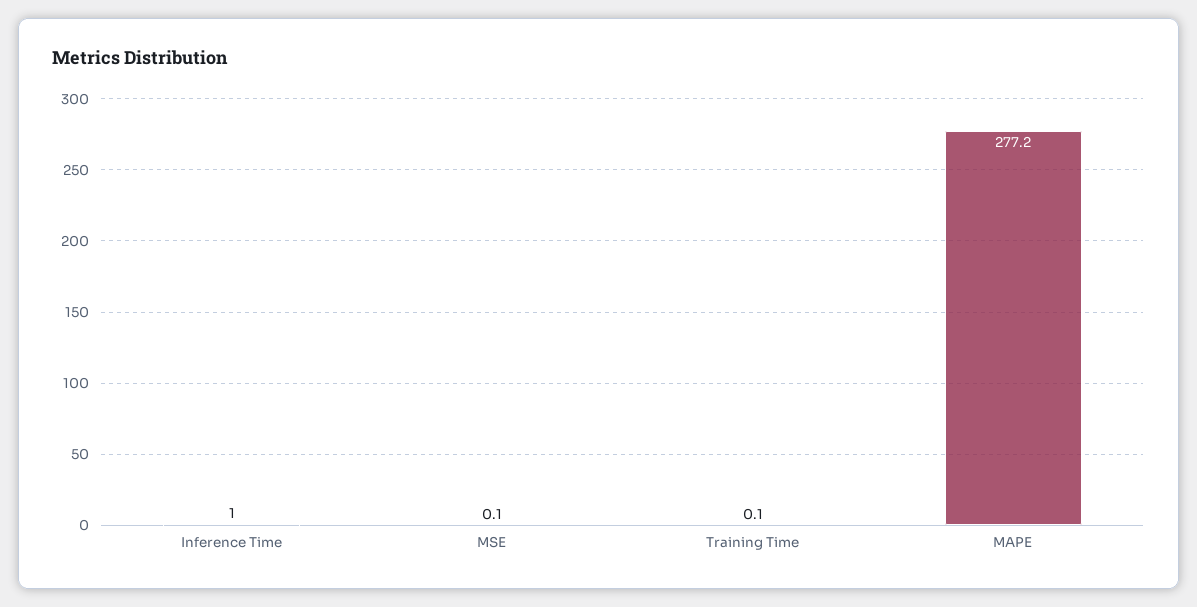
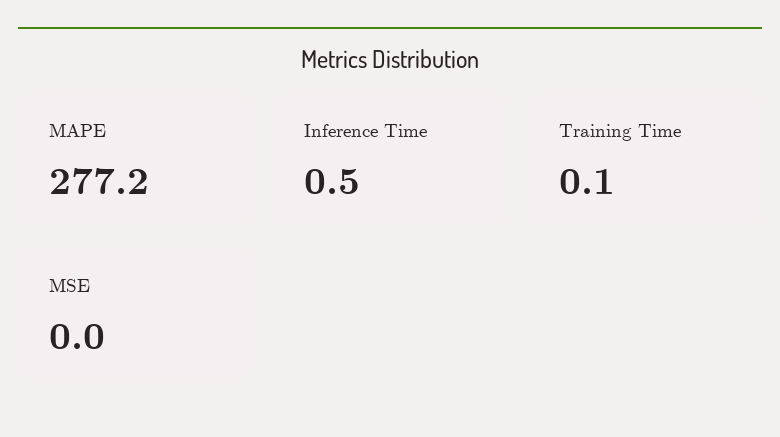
Inference Time: 1 -> 0.5
MSE: 0.1 -> 0

